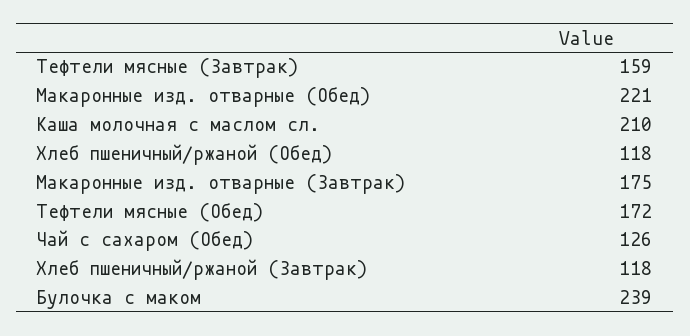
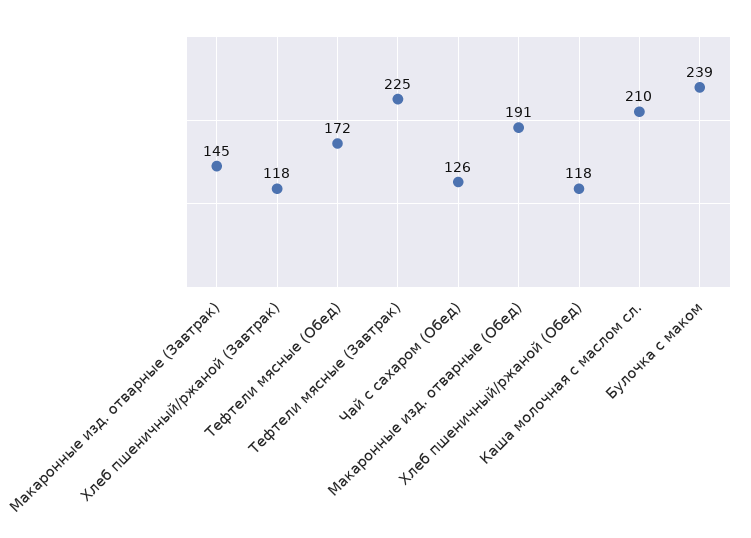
Тефтели мясные (Завтрак): 159 -> 225
Макаронные изд. отварные (Обед): 221 -> 191
Макаронные изд. отварные (Завтрак): 175 -> 145

